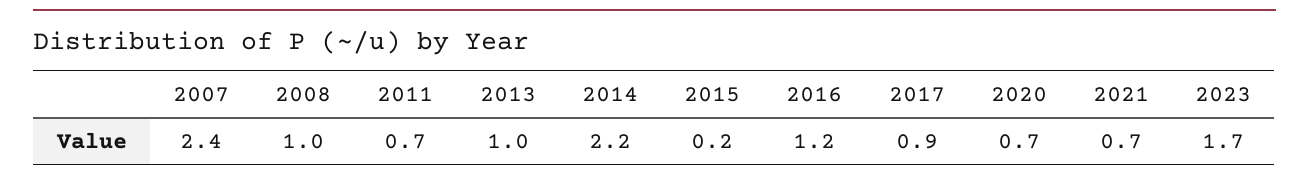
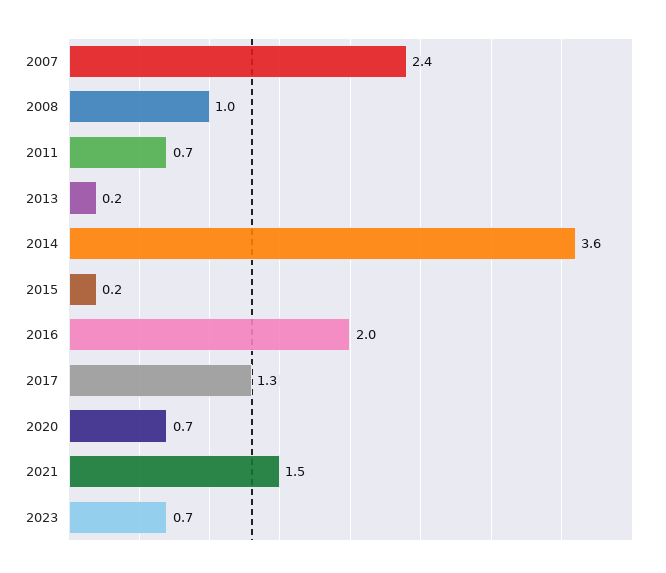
2013: 1 -> 0.2
2014: 2.2 -> 3.6
2016: 1.2 -> 2
2017: 0.9 -> 1.3
2021: 0.7 -> 1.5
2023: 1.7 -> 0.7

